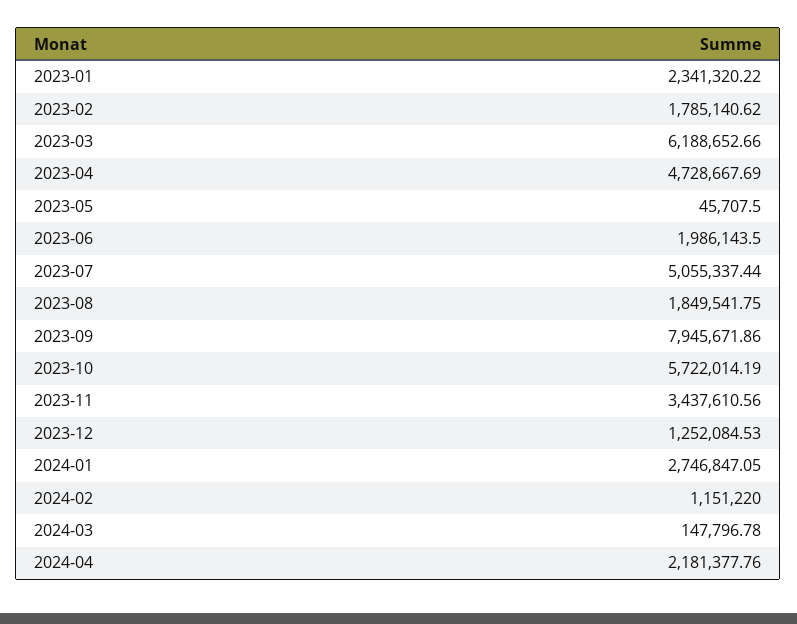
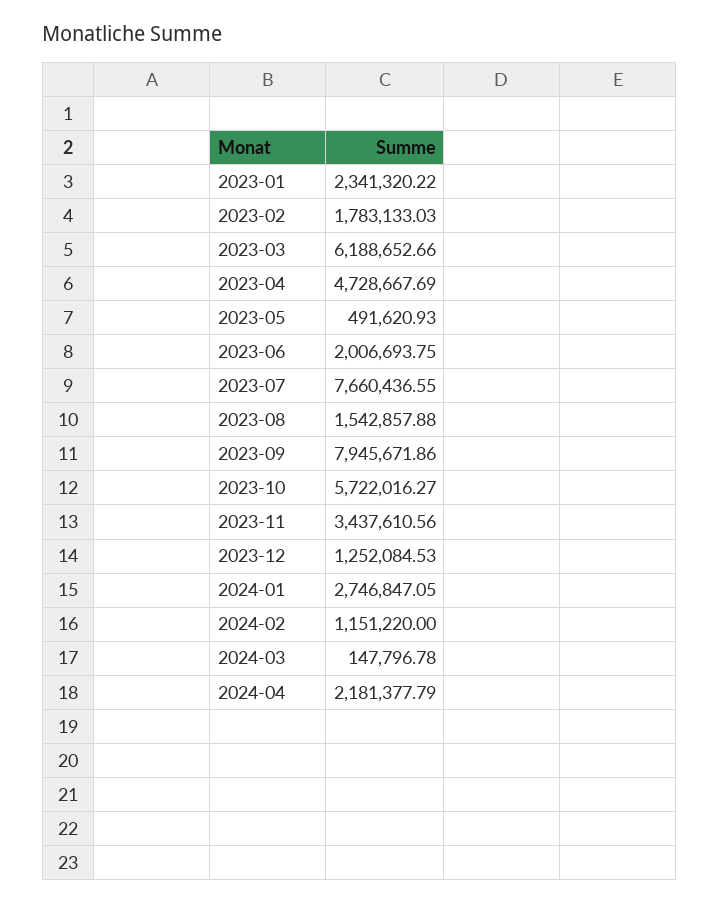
2023-02: 1785140.62 -> 1783133.03
2023-05: 45707.5 -> 491620.93
2023-06: 1986143.5 -> 2006693.75
2023-07: 5055337.44 -> 7660436.55
2023-08: 1849541.75 -> 1542857.88
2023-10: 5722014.19 -> 5722016.27
2024-04: 2181377.76 -> 2181377.79

